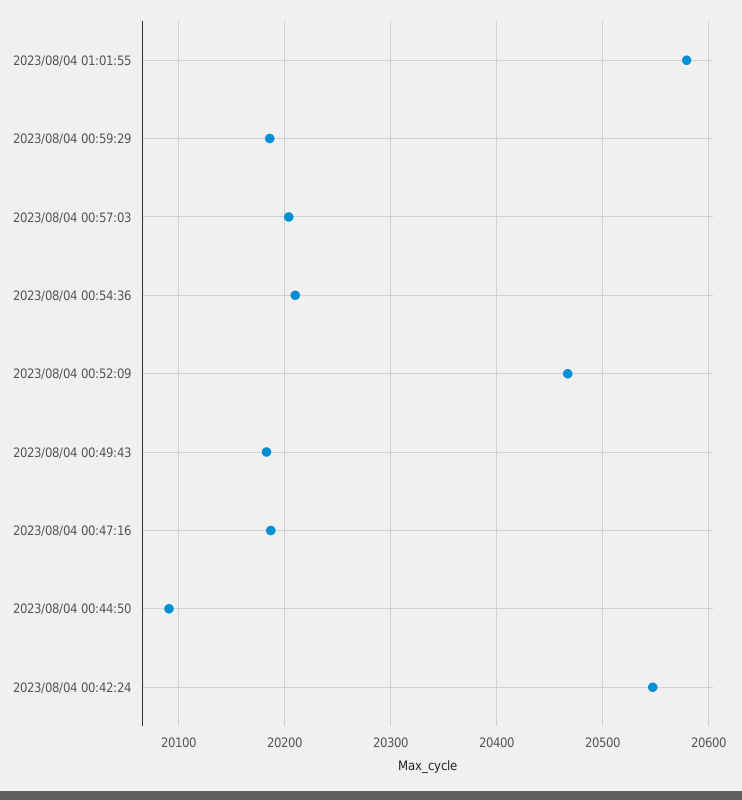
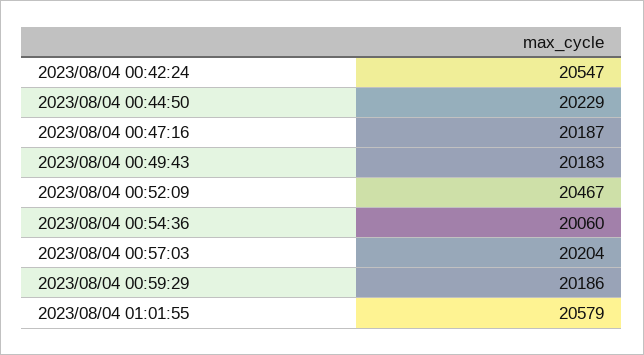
2023/08/04 00:54:36: 20210 -> 20060
2023/08/04 00:44:50: 20090 -> 20229

